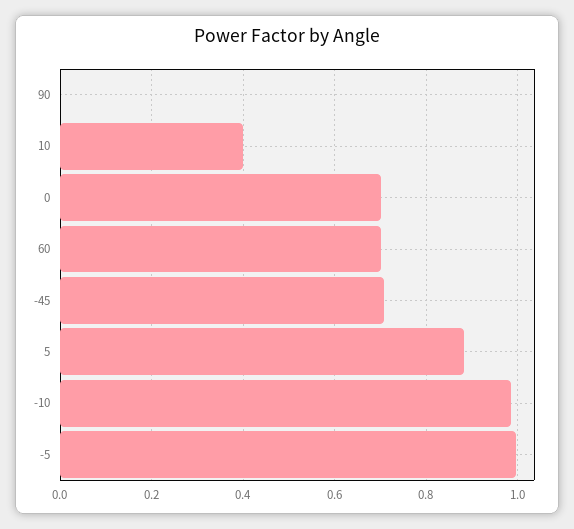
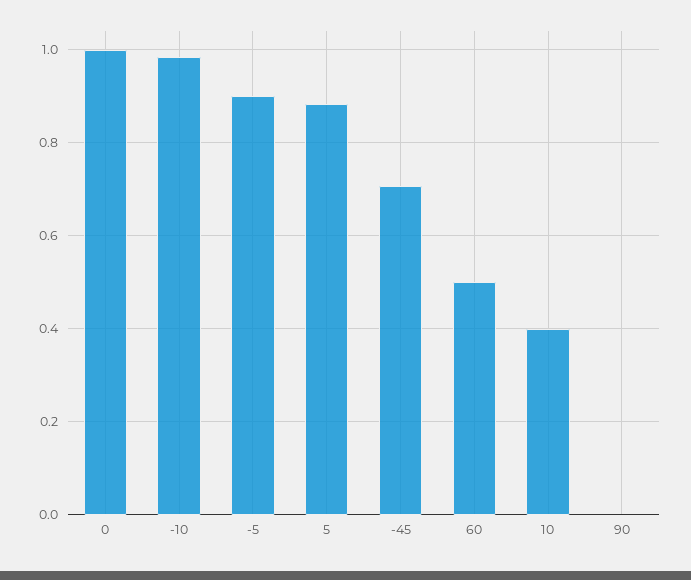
0: 0.7 -> 1
60: 0.7 -> 0.5
-5: 1 -> 0.9

